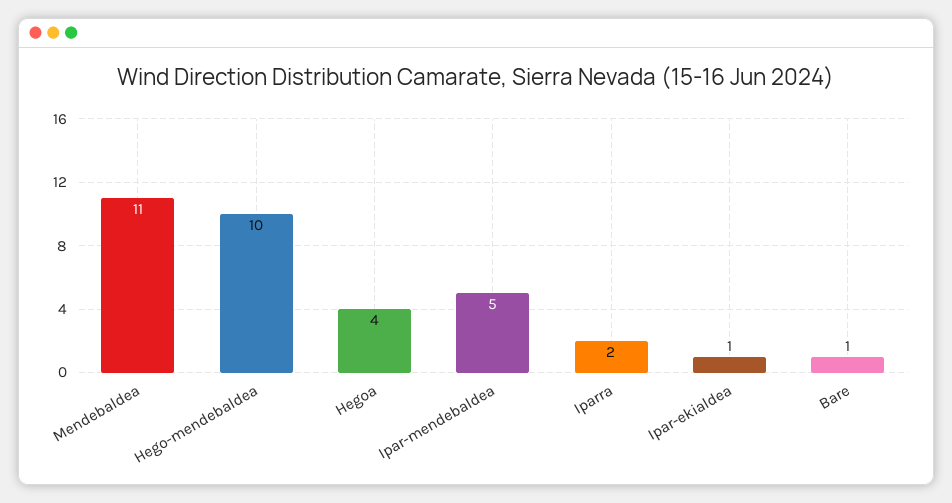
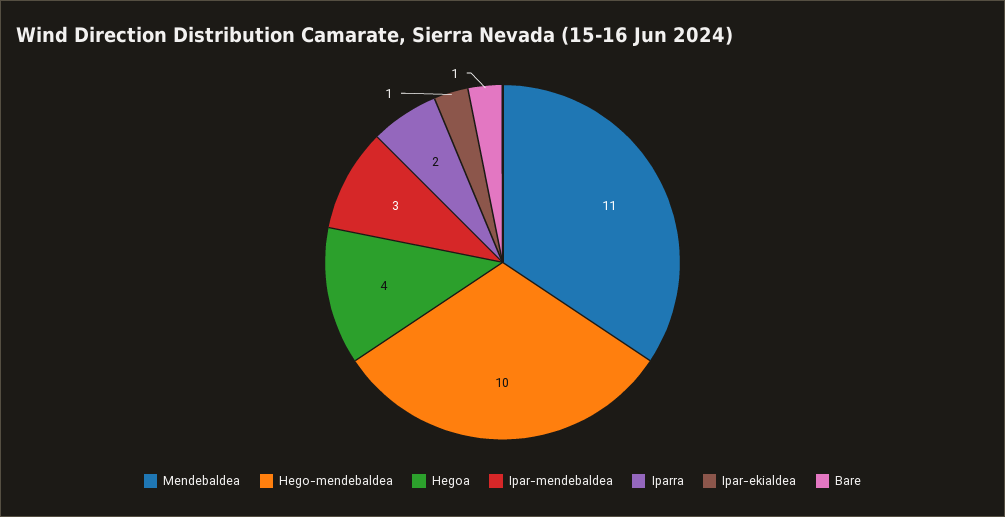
Ipar-mendebaldea: 5 -> 3

